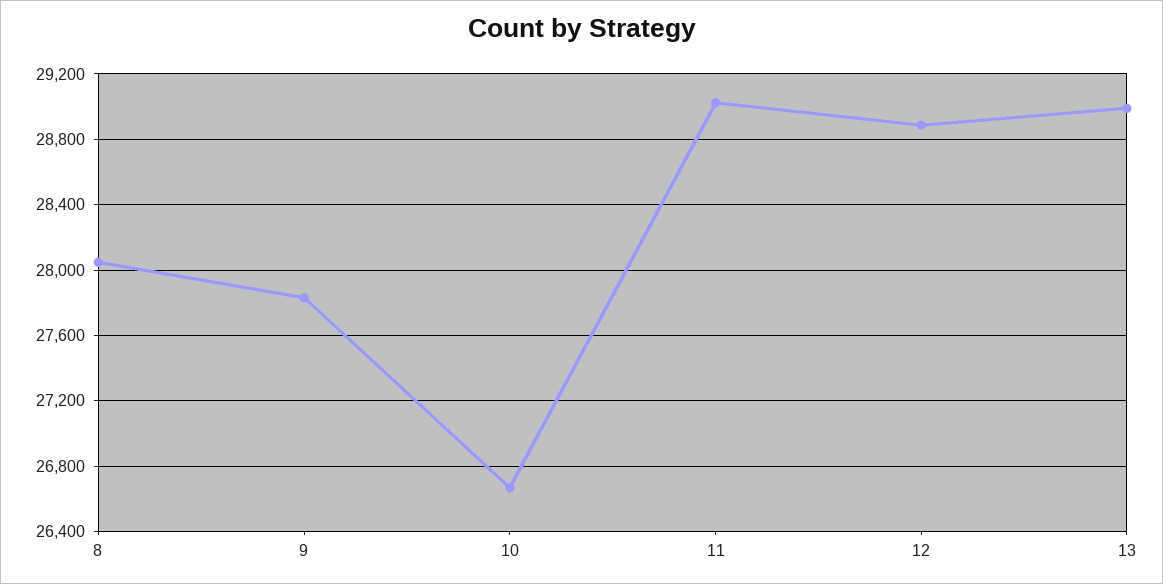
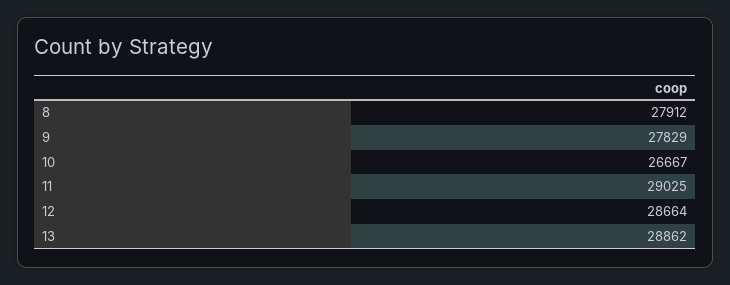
8: 28050 -> 27912
12: 28900 -> 28664
13: 29000 -> 28862

